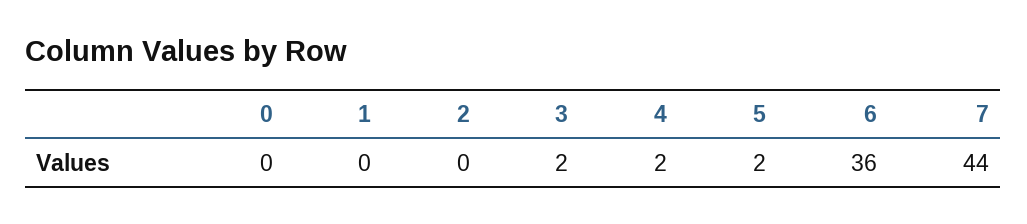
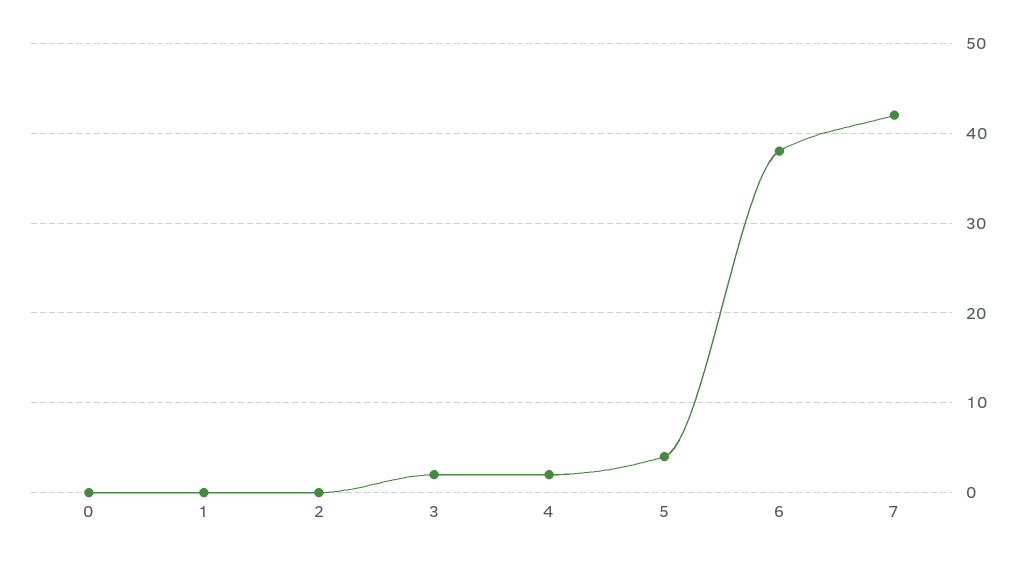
5: 2 -> 4
6: 36 -> 38
7: 44 -> 42

